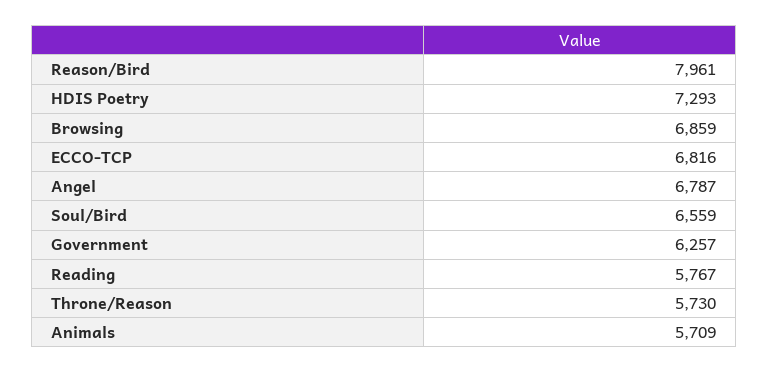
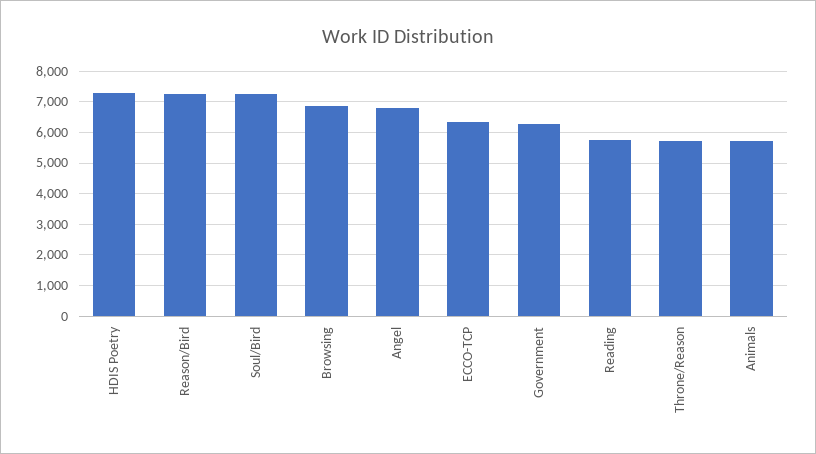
Reason/Bird: 7961 -> 7200
ECCO-TCP: 6816 -> 6400
Soul/Bird: 6559 -> 7200

